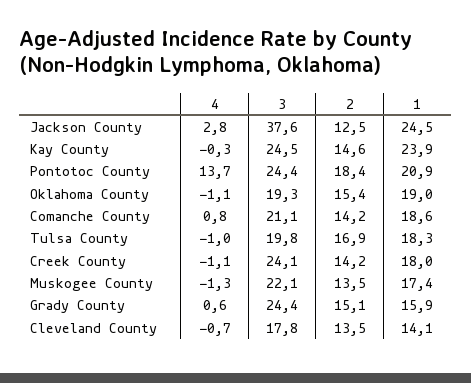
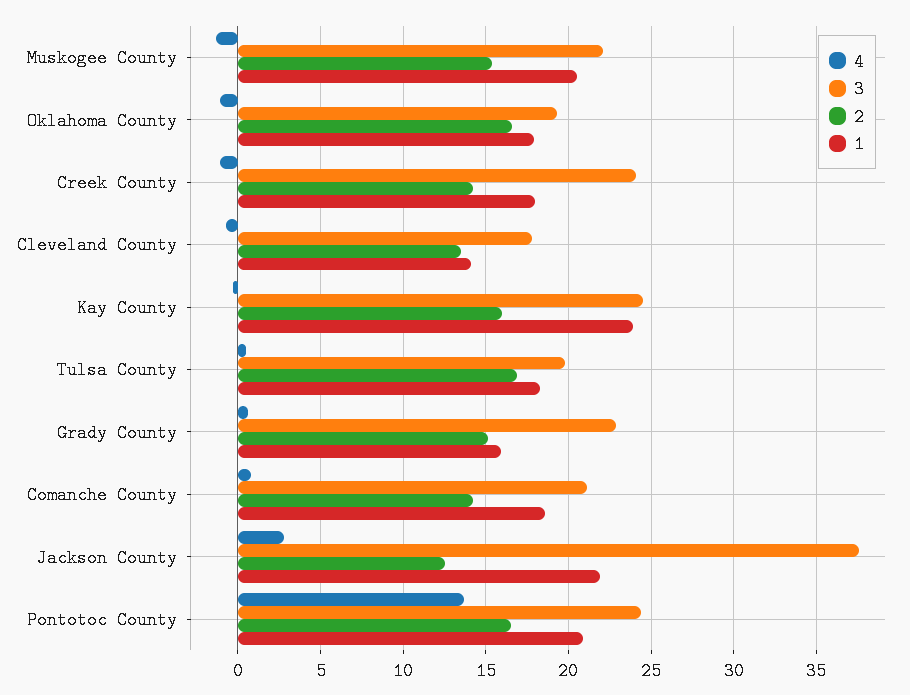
1, Jackson County: 24.5 -> 22
2, Kay County: 14.6 -> 16
2, Pontotoc County: 18.4 -> 16.5
2, Oklahoma County: 15.4 -> 16.5
1, Oklahoma County: 19 -> 18
4, Tulsa County: -1 -> 0.5
2, Muskogee County: 13.5 -> 15.5
1, Muskogee County: 17.4 -> 20.5
3, Grady County: 24.4 -> 23

